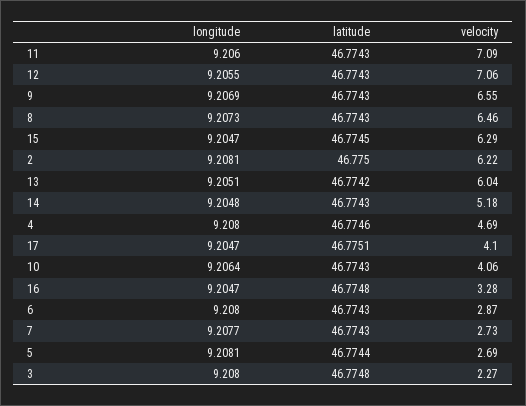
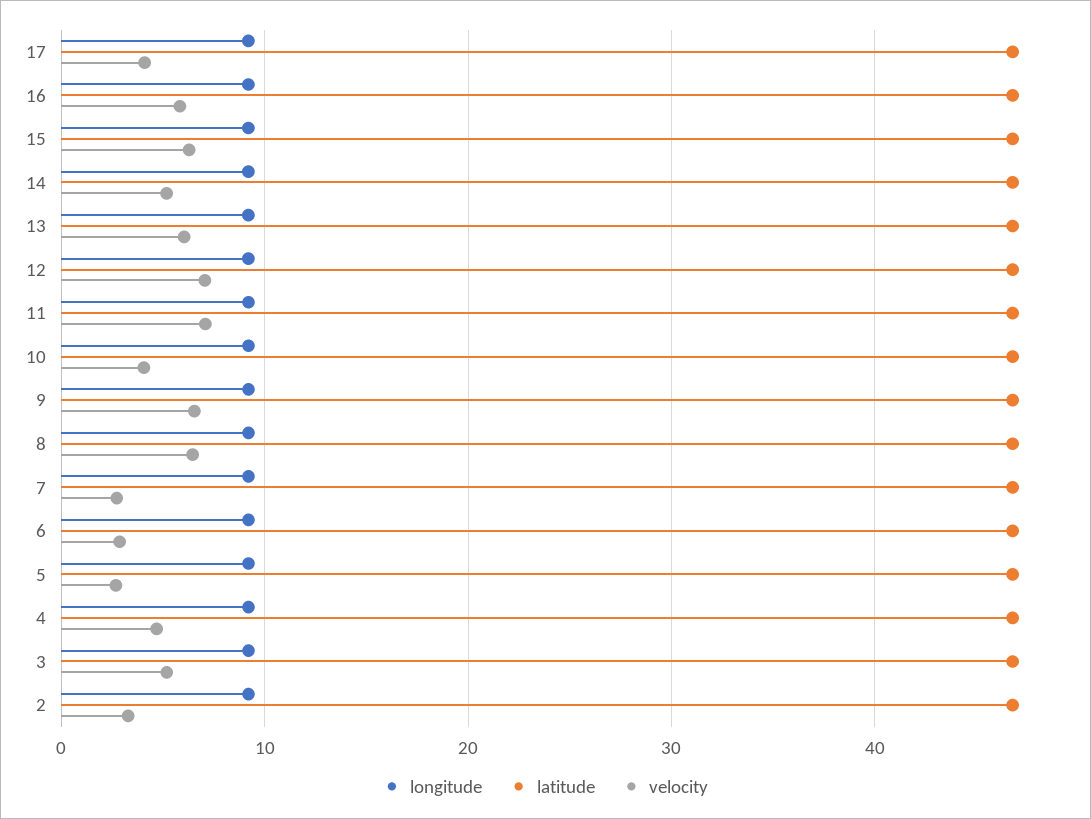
velocity, 2: 6.22 -> 3
velocity, 16: 3.28 -> 6
velocity, 3: 2.27 -> 5

